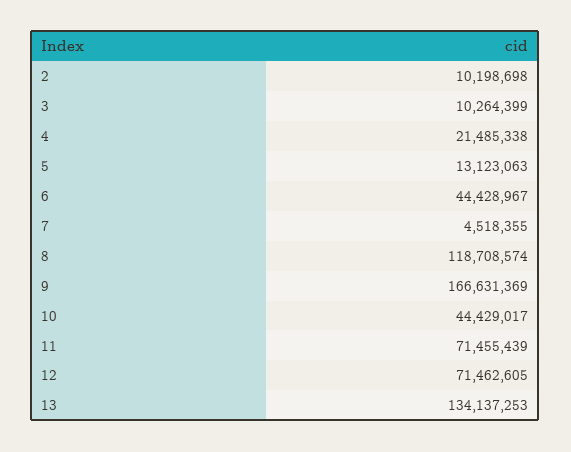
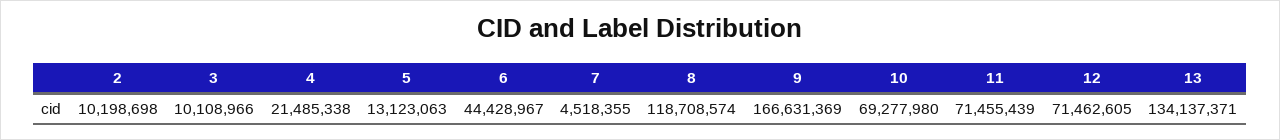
3: 10264399 -> 10108966
10: 44429017 -> 69277980
13: 134137253 -> 134137371

